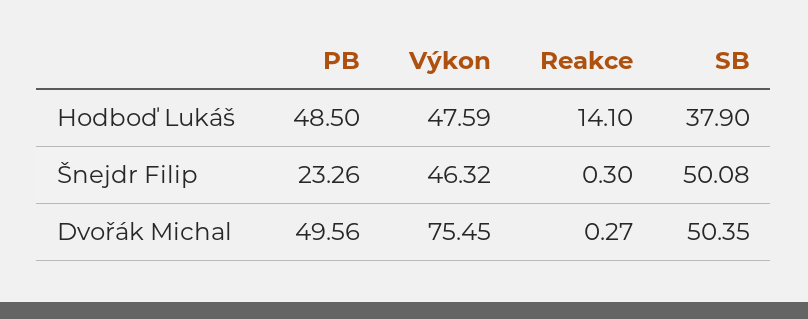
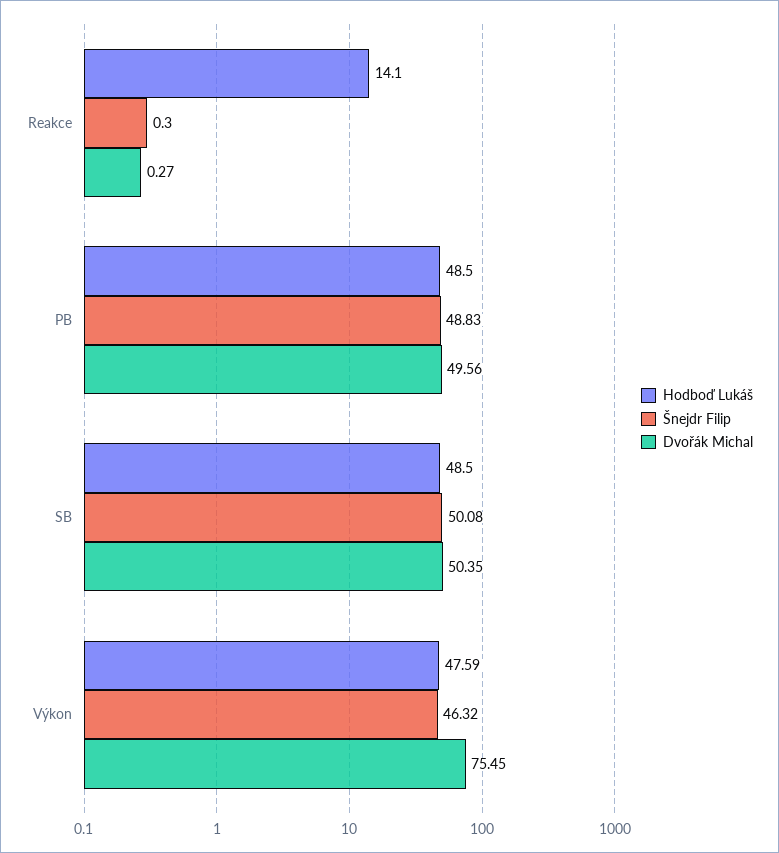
Hodboď Lukáš, SB: 37.9 -> 48.5
Šnejdr Filip, PB: 23.26 -> 48.83

